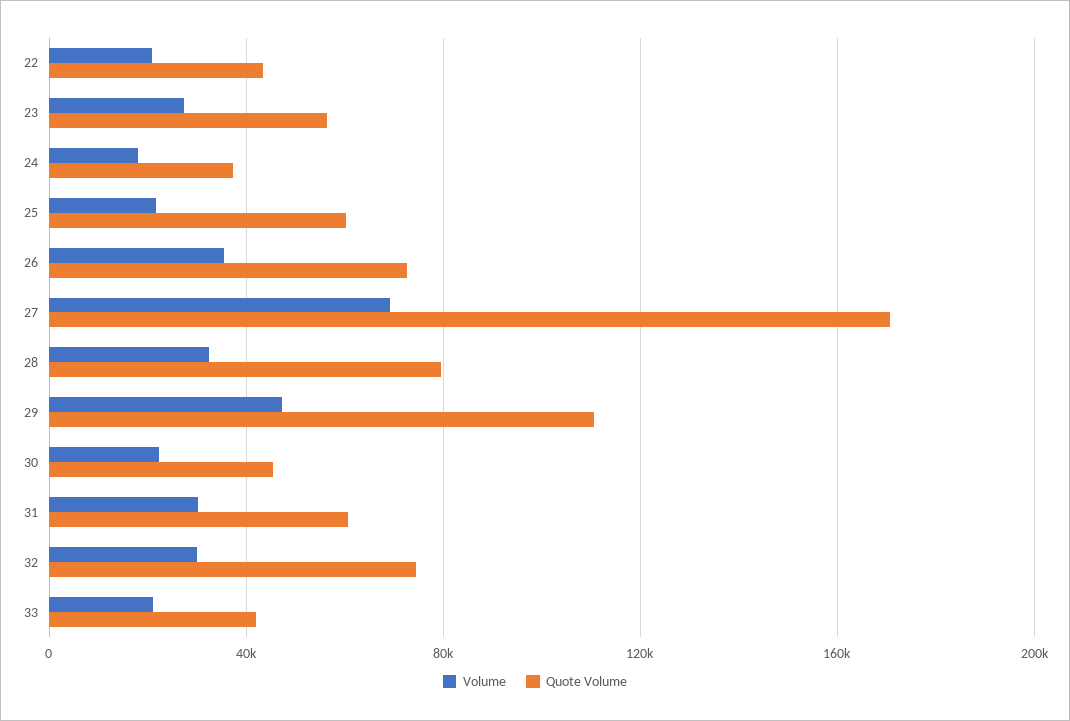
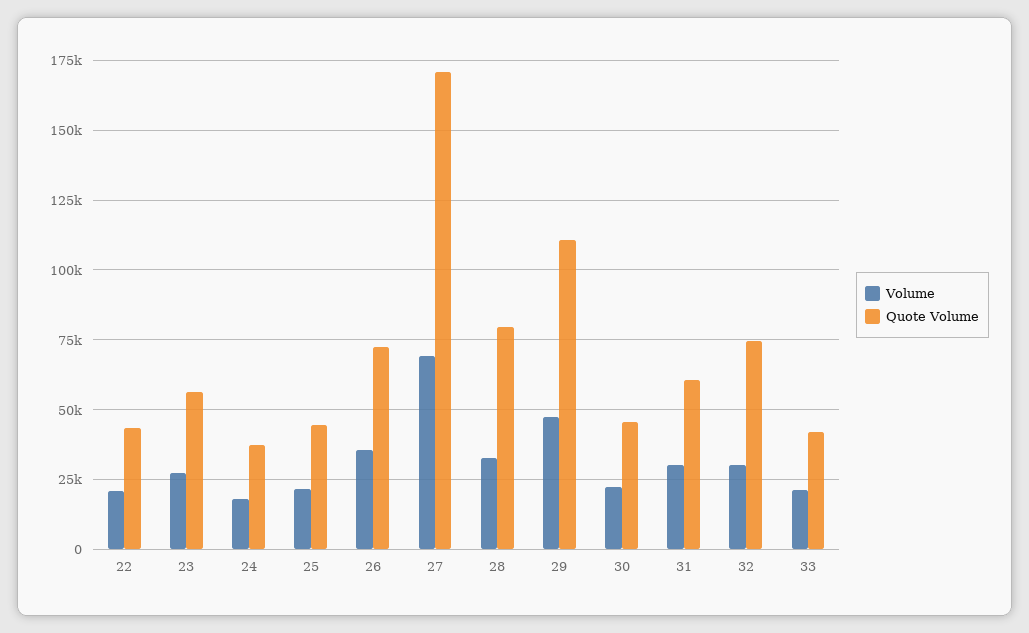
Quote Volume, 25: 60000 -> 45000

